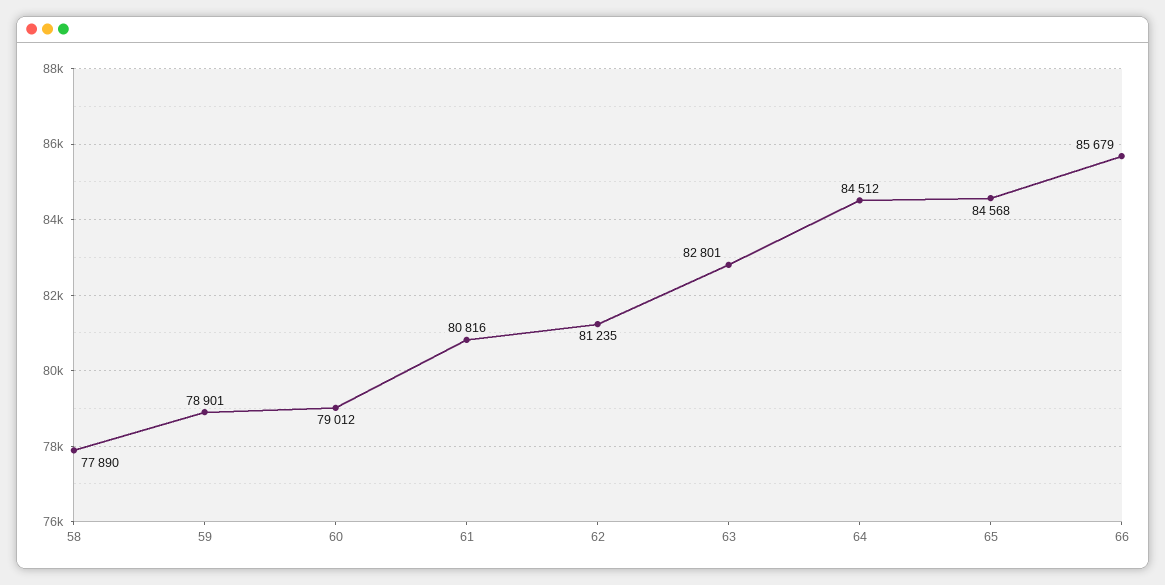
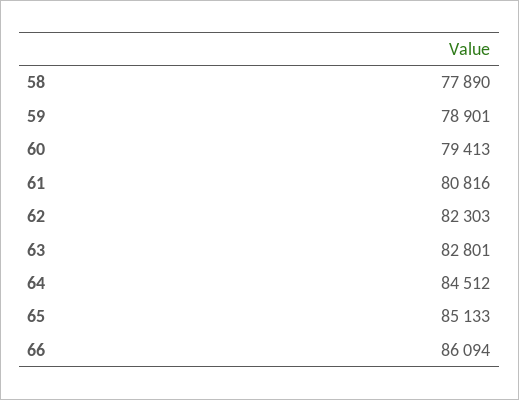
60: 79012 -> 79413
62: 81235 -> 82303
65: 84568 -> 85133
66: 85679 -> 86094

